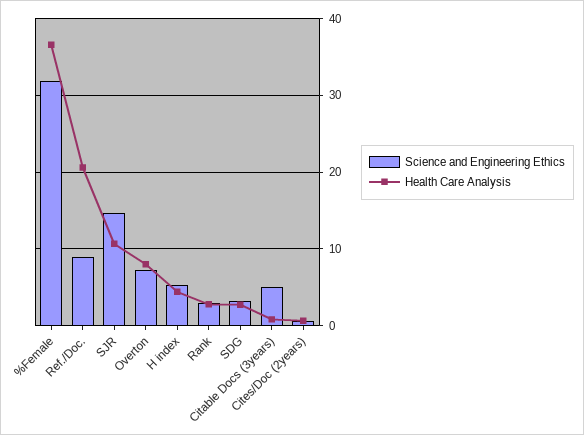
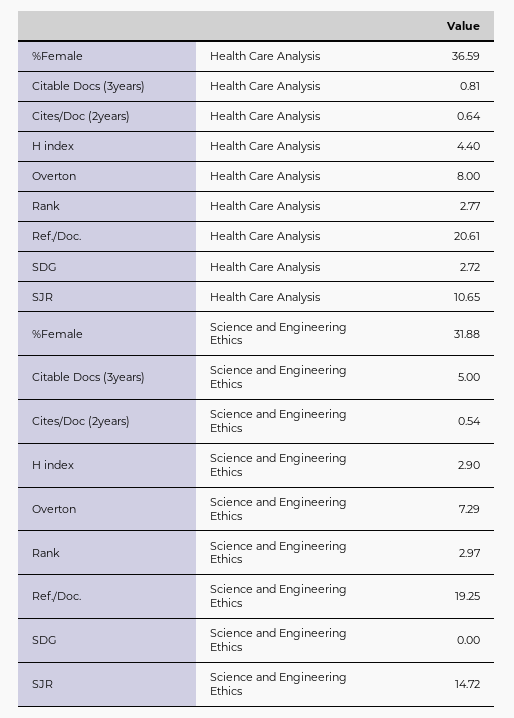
Science and Engineering Ethics, Ref./Doc.: 9 -> 19.25
Science and Engineering Ethics, H index: 5 -> 2.9
Science and Engineering Ethics, SDG: 3 -> 0

